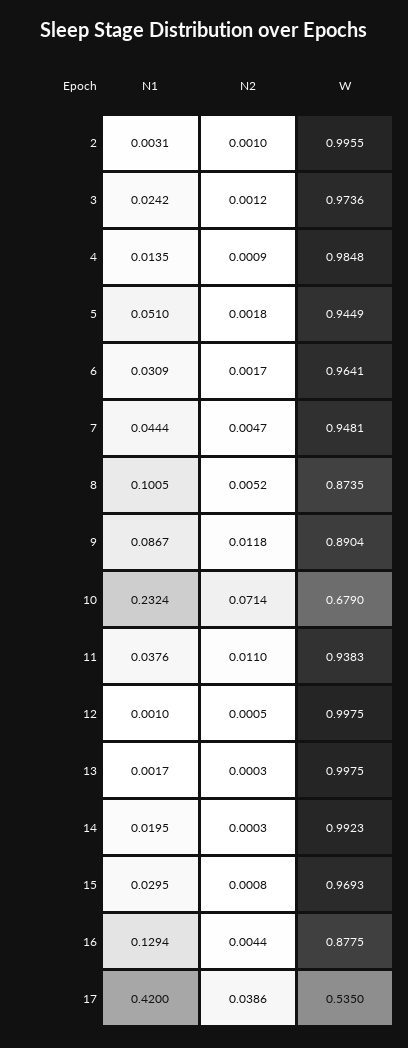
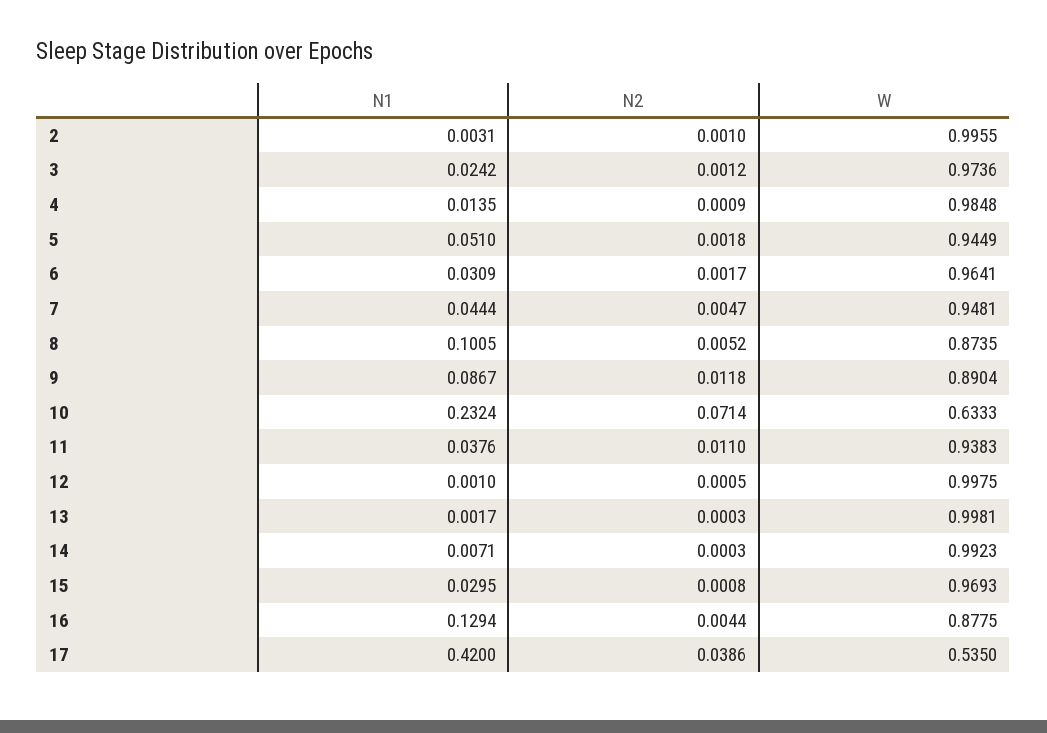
W, 10: 0.679 -> 0.6333
W, 13: 0.9975 -> 0.9981
N1, 14: 0.0195 -> 0.0071

